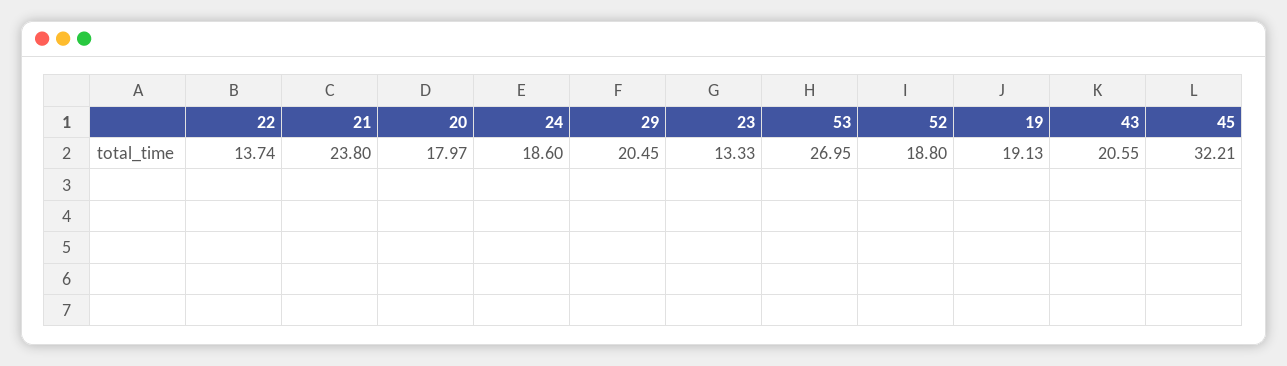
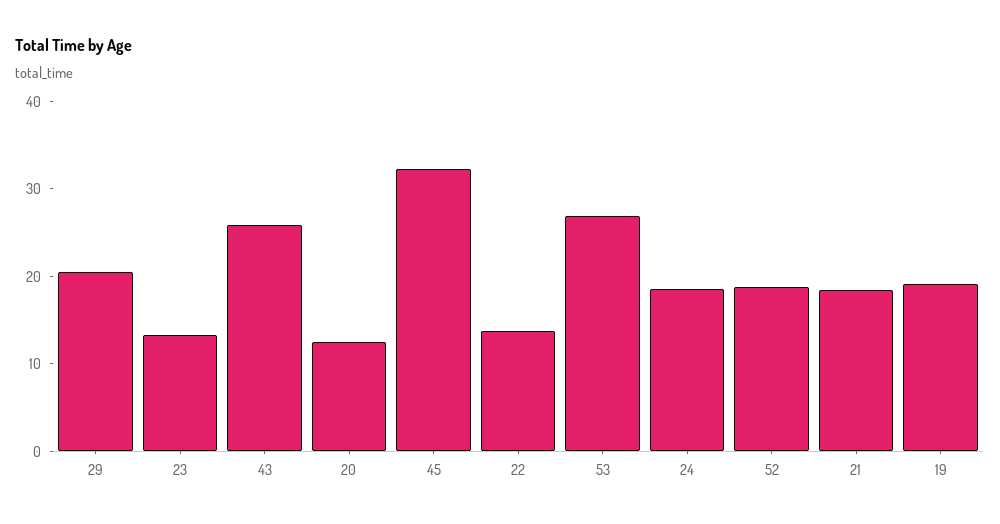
21: 23.8 -> 18
20: 17.97 -> 12
43: 20.55 -> 26

